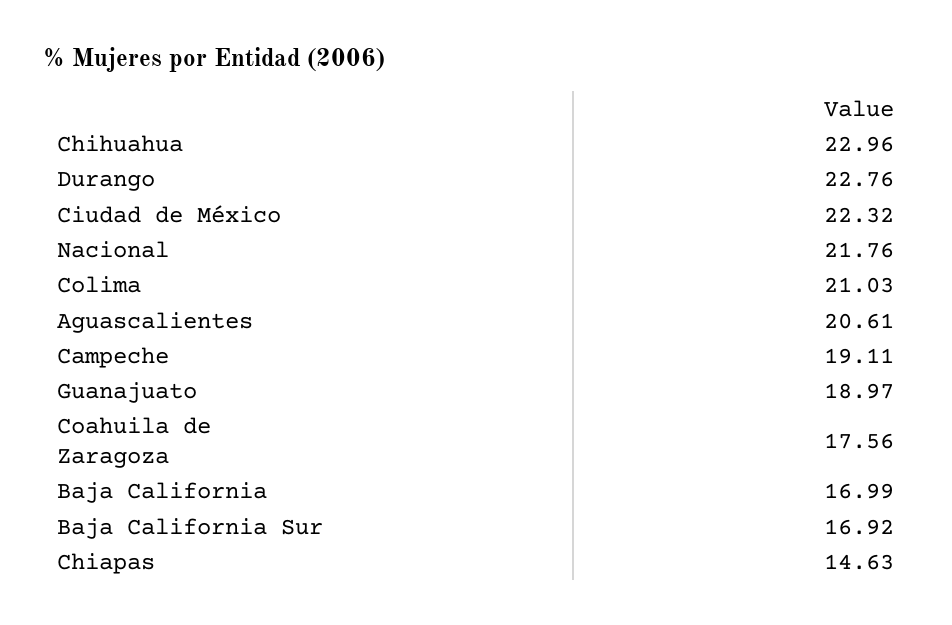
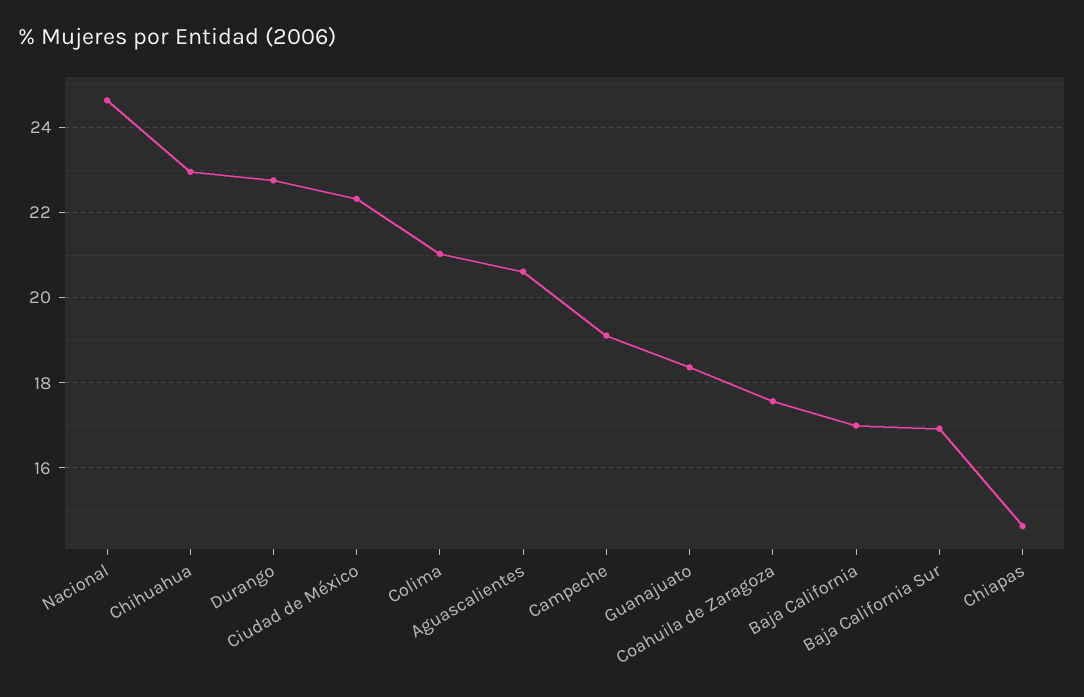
Nacional: 21.76 -> 24.6
Guanajuato: 18.97 -> 18.4

